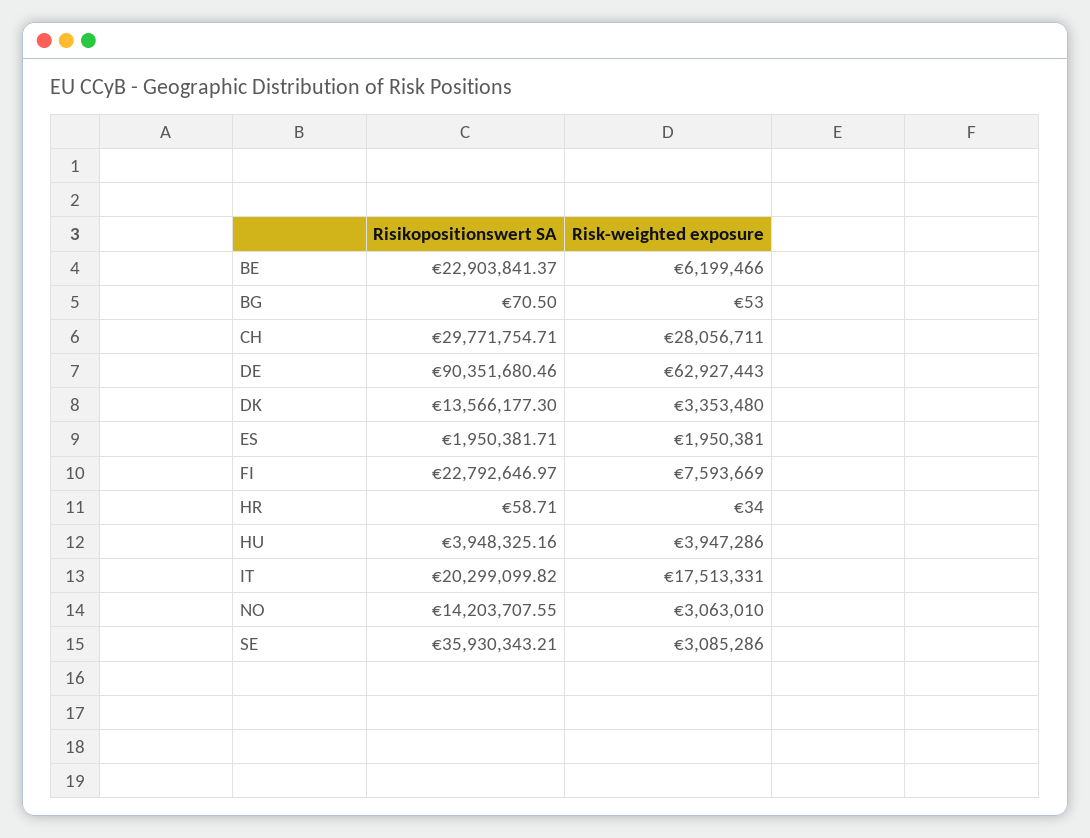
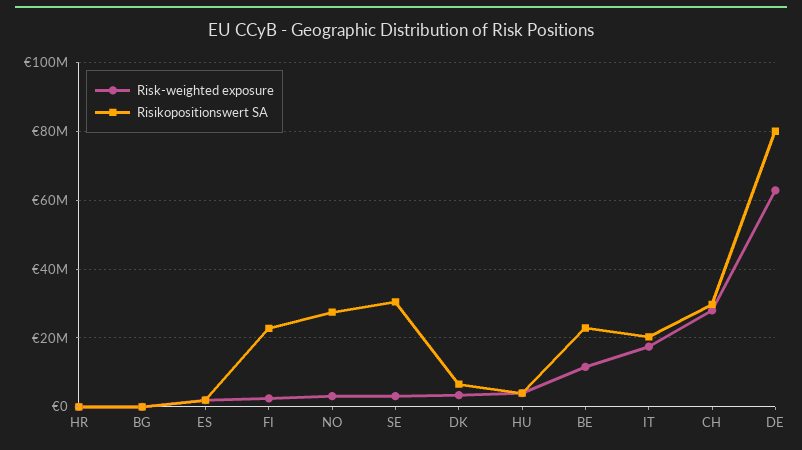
Risk-weighted exposure, BE: 6199466 -> 12000000
Risikopositionswert SA, DE: 90351680.46 -> 80000000
Risikopositionswert SA, DK: 13566177.3 -> 6000000
Risk-weighted exposure, FI: 7593669 -> 2000000
Risikopositionswert SA, NO: 14203707.55 -> 28000000
Risikopositionswert SA, SE: 35930343.21 -> 30000000

